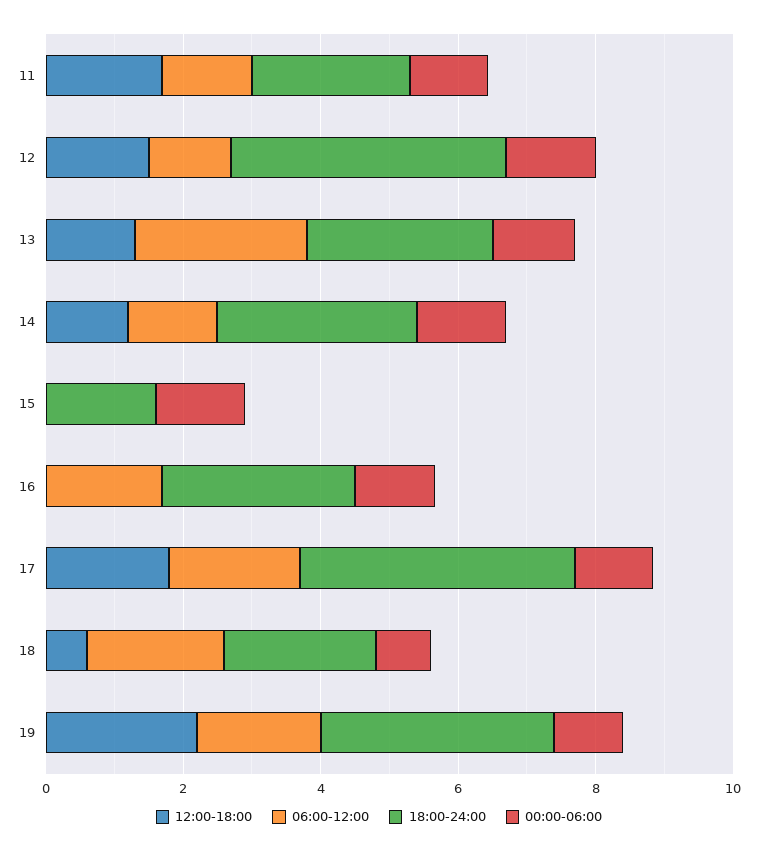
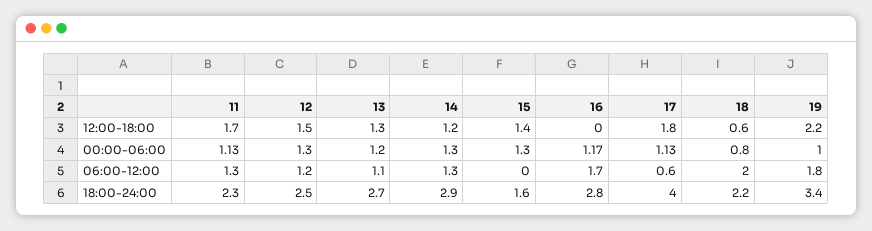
18:00-24:00, 12: 4 -> 2.5
06:00-12:00, 13: 2.5 -> 1.1
12:00-18:00, 15: 0 -> 1.4
06:00-12:00, 17: 2 -> 0.6

